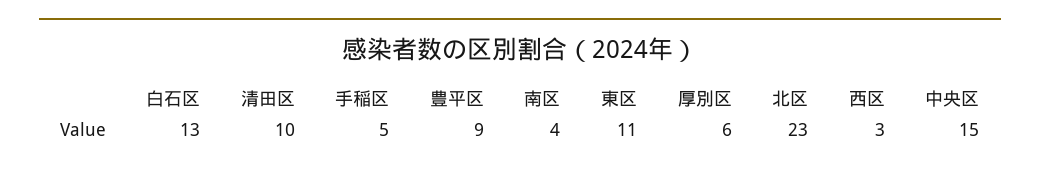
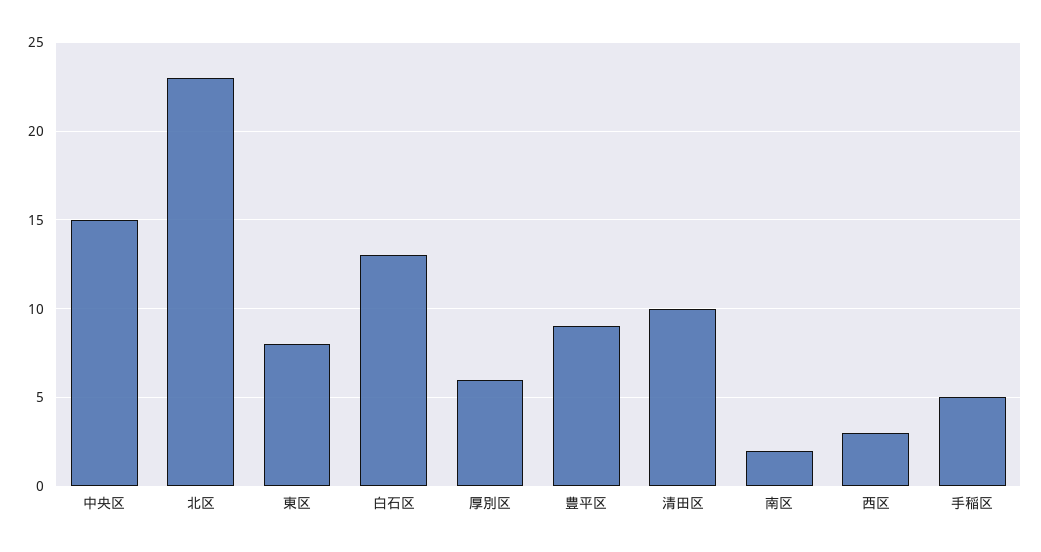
南区: 4 -> 2
東区: 11 -> 8

